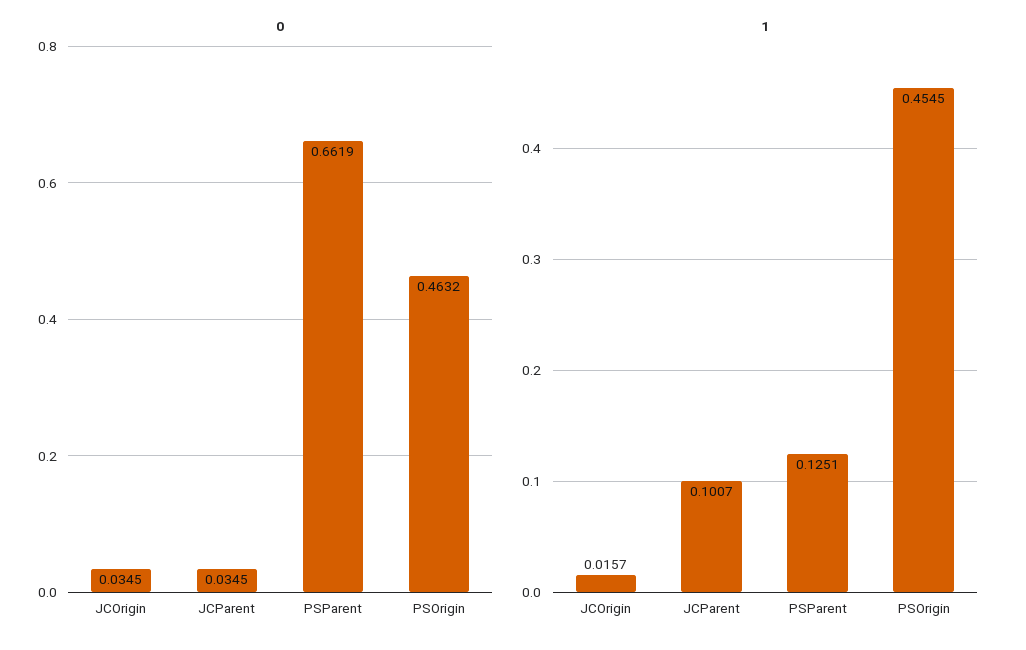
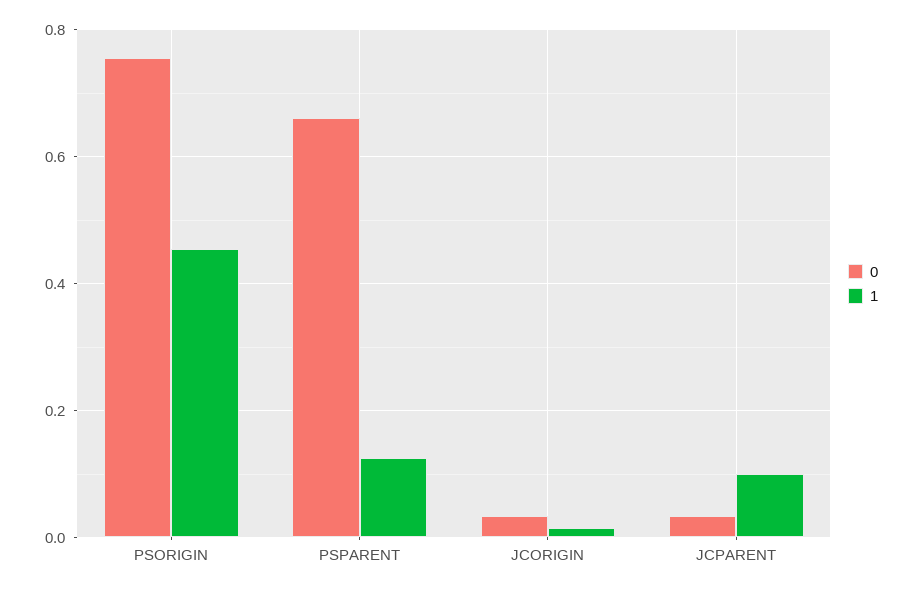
0, PSOrigin: 0.4632 -> 0.76

